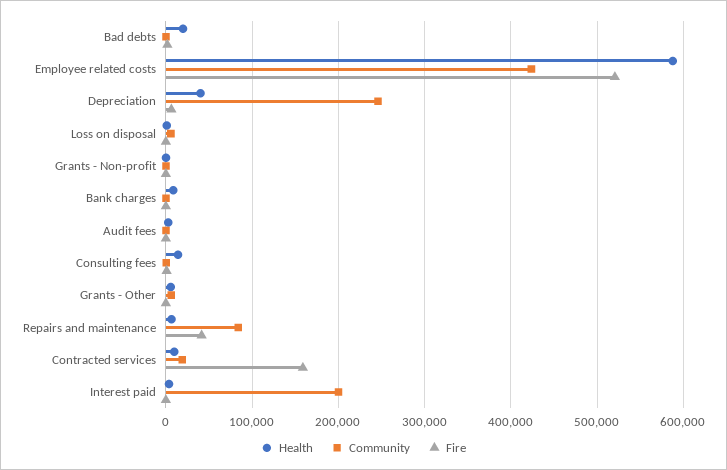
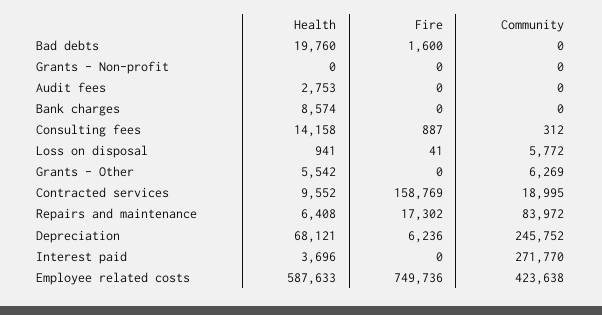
Fire, Employee related costs: 520000 -> 749736
Health, Depreciation: 40000 -> 68121
Fire, Repairs and maintenance: 40000 -> 17302
Community, Interest paid: 200000 -> 271770

